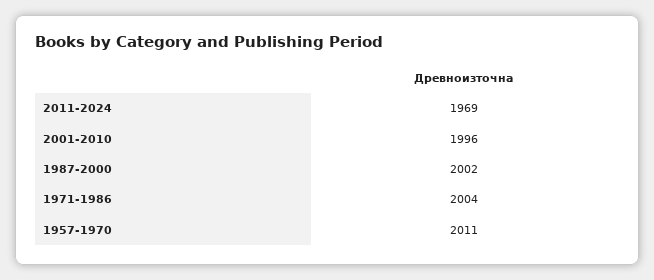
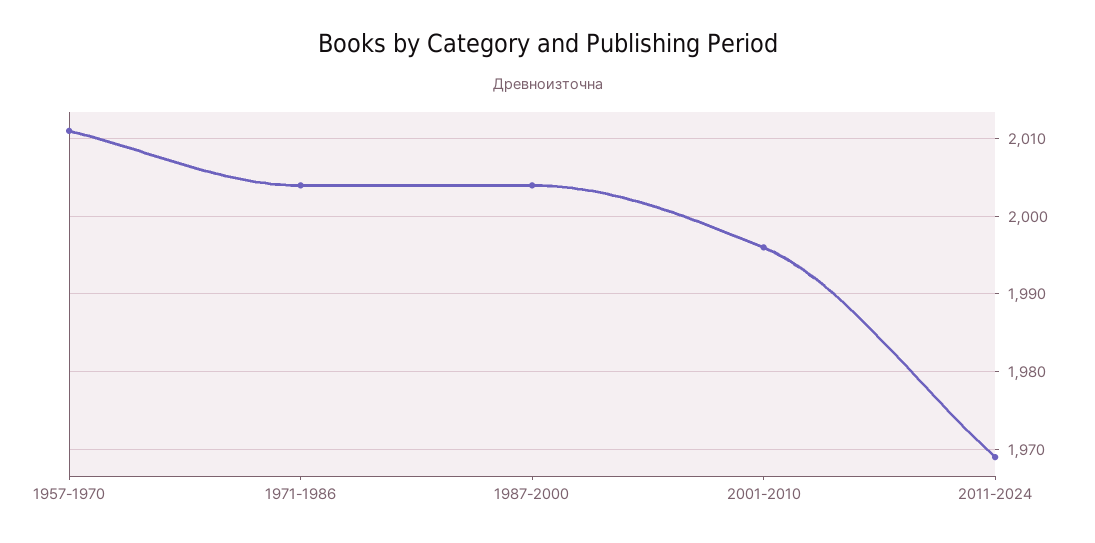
1987-2000: 2002 -> 2004

